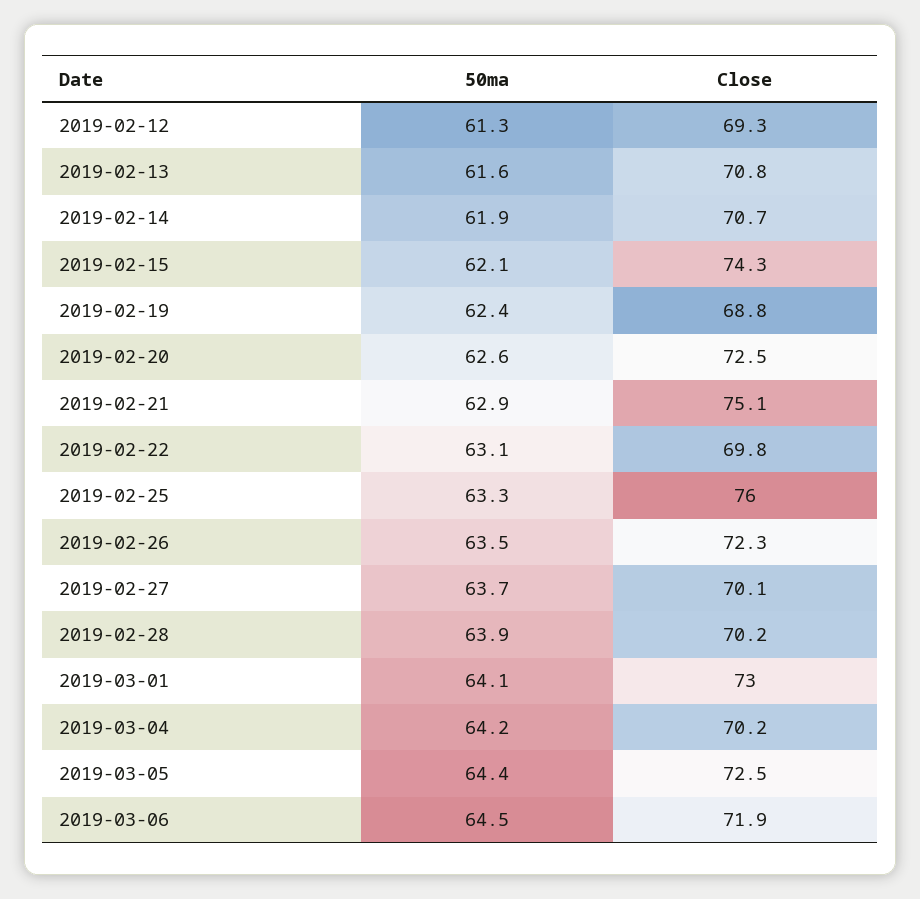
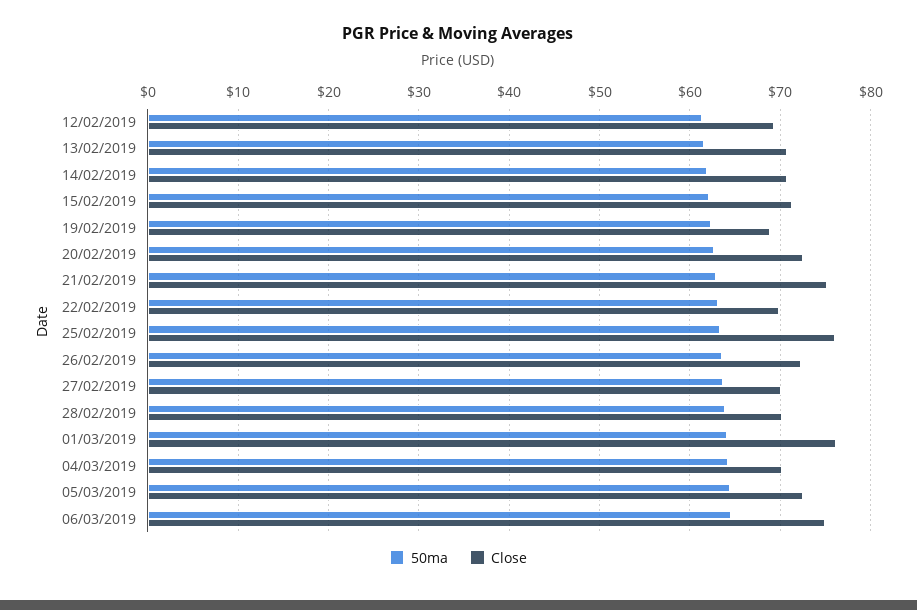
Close, 2019-02-15: 74.3 -> 71
Close, 2019-03-01: 73 -> 76
Close, 2019-03-06: 71.9 -> 75

